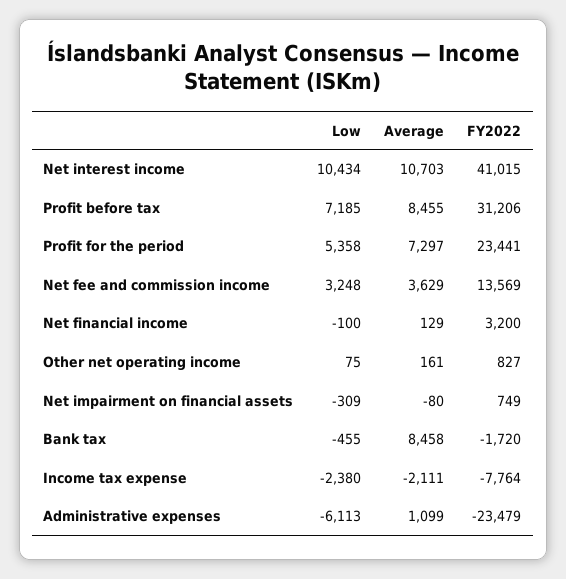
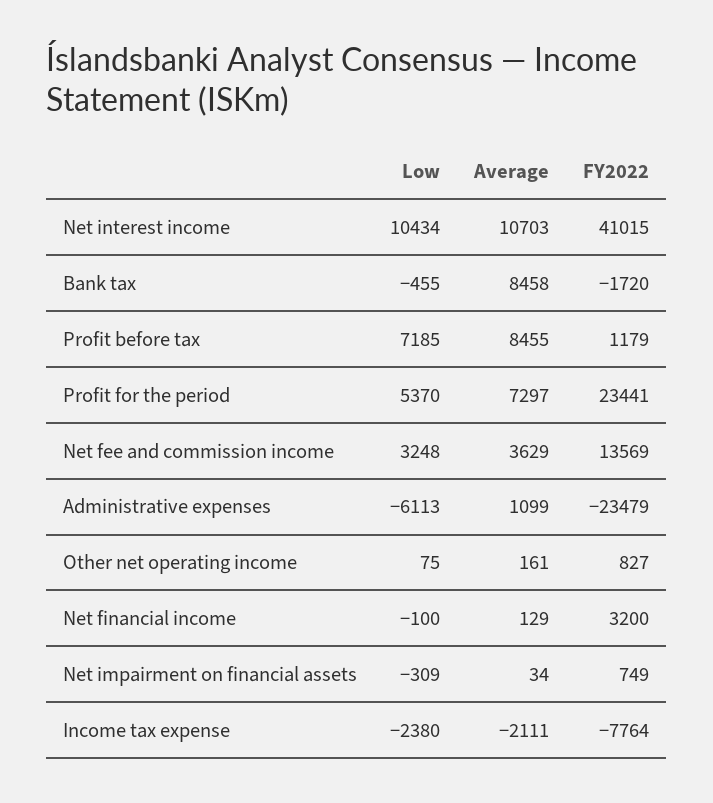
FY2022, Profit before tax: 31206 -> 1179
Low, Profit for the period: 5358 -> 5370
Average, Net impairment on financial assets: -80 -> 34

